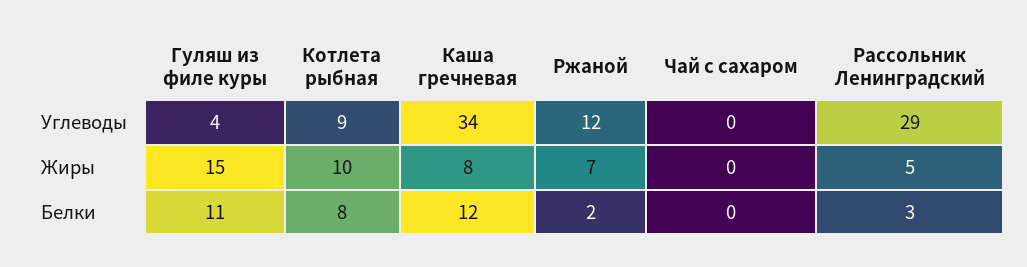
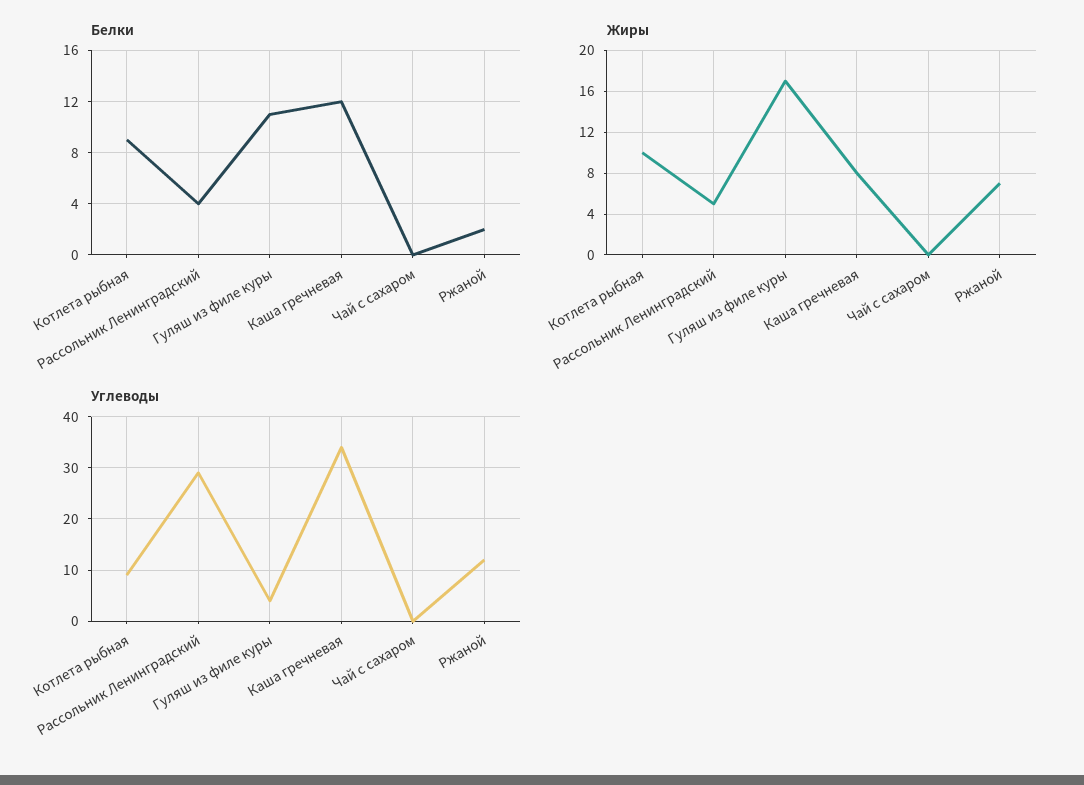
Жиры, Гуляш из филе куры: 15 -> 17
Белки, Котлета рыбная: 8 -> 9
Белки, Рассольник Ленинградский: 3 -> 4

